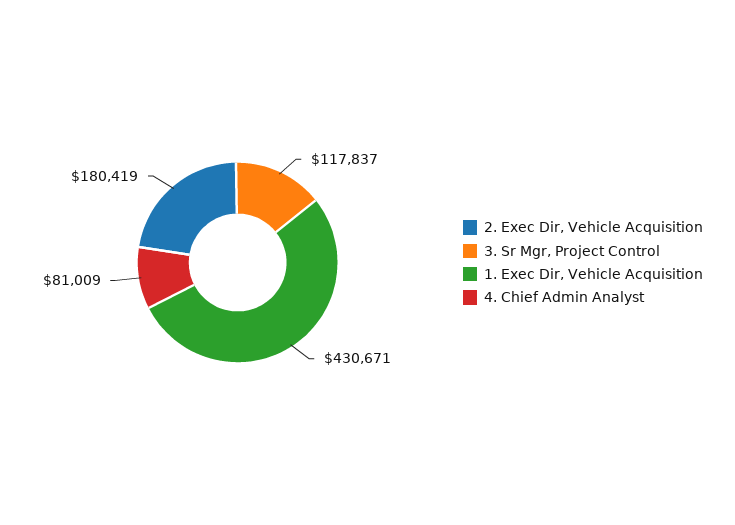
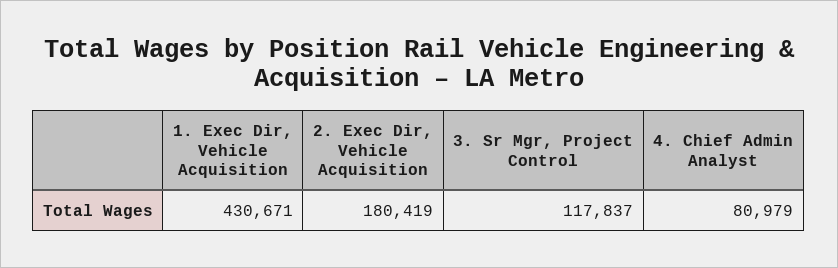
4. Chief Admin Analyst: 81009 -> 80979

